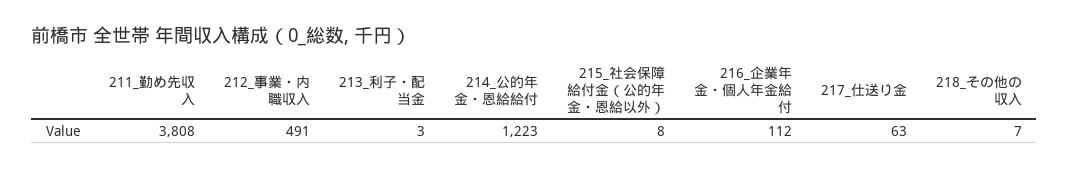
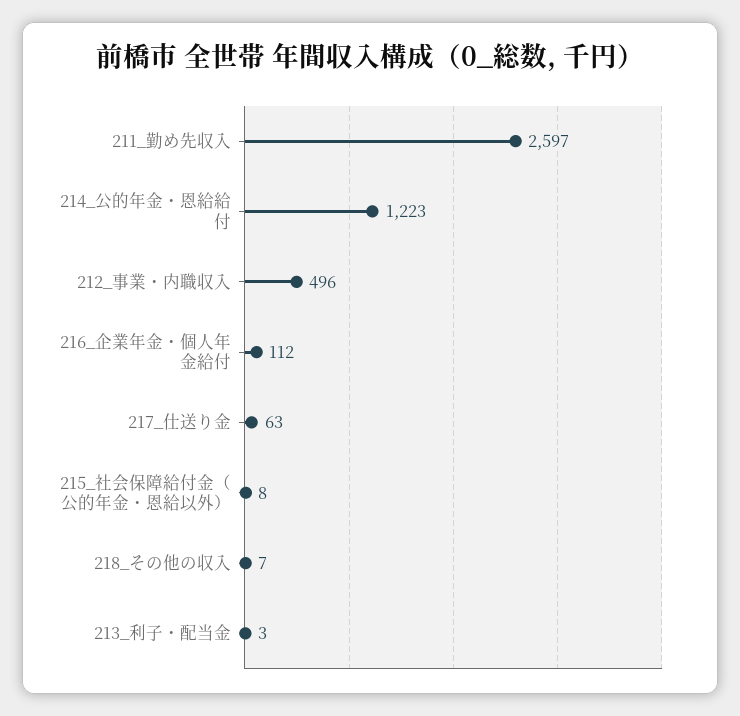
211_勤め先収入: 3808 -> 2597
212_事業・内職収入: 491 -> 496

